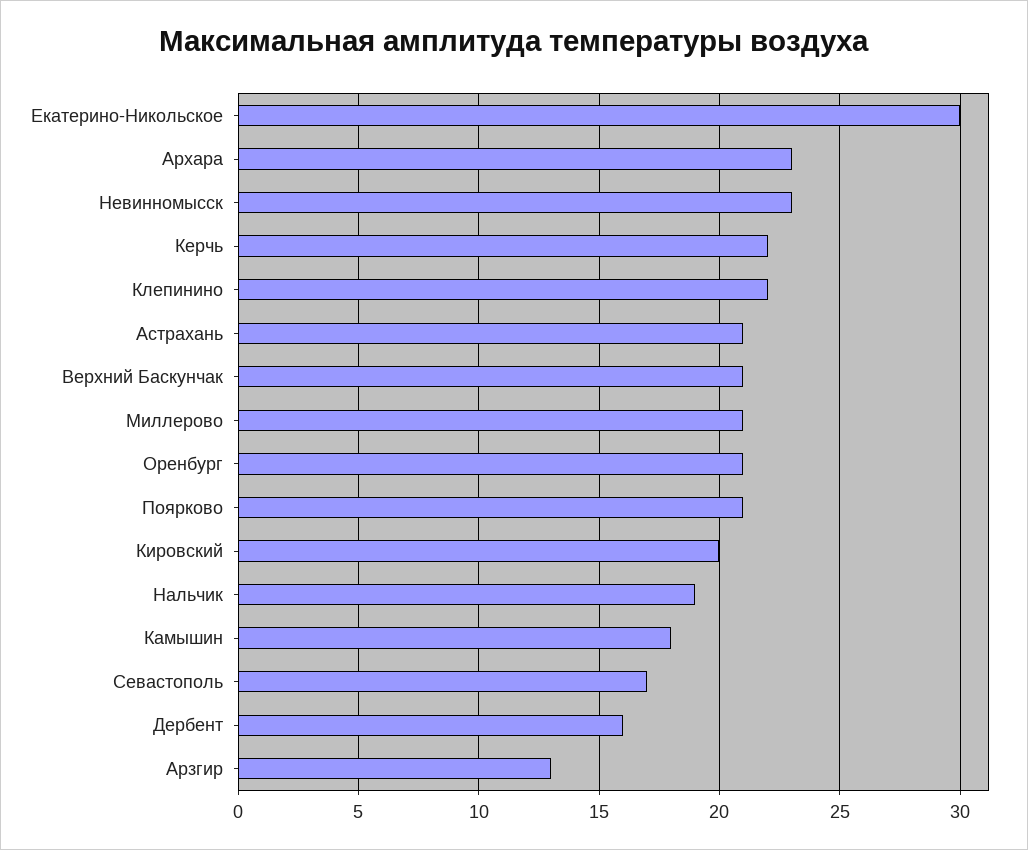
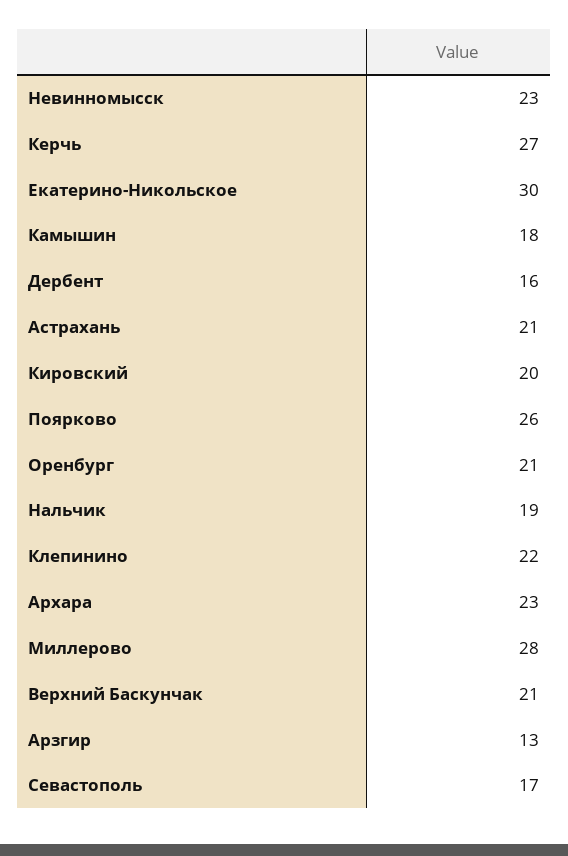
Керчь: 22 -> 27
Миллерово: 21 -> 28
Поярково: 21 -> 26

